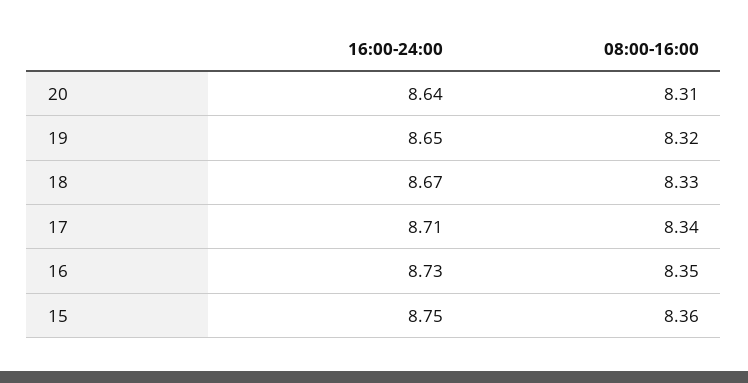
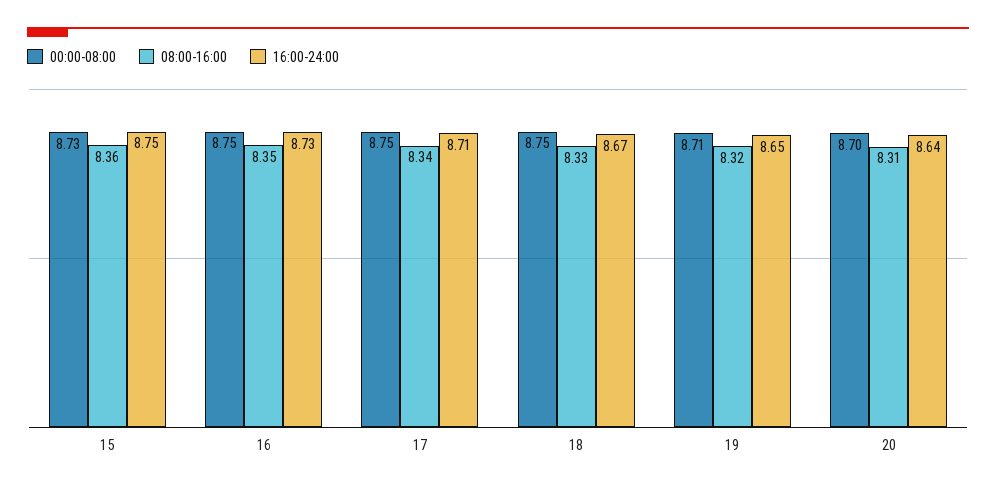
00:00-08:00, 15: none -> 8.73
00:00-08:00, 16: none -> 8.75
00:00-08:00, 17: none -> 8.75
00:00-08:00, 18: none -> 8.75
00:00-08:00, 19: none -> 8.71
00:00-08:00, 20: none -> 8.7

